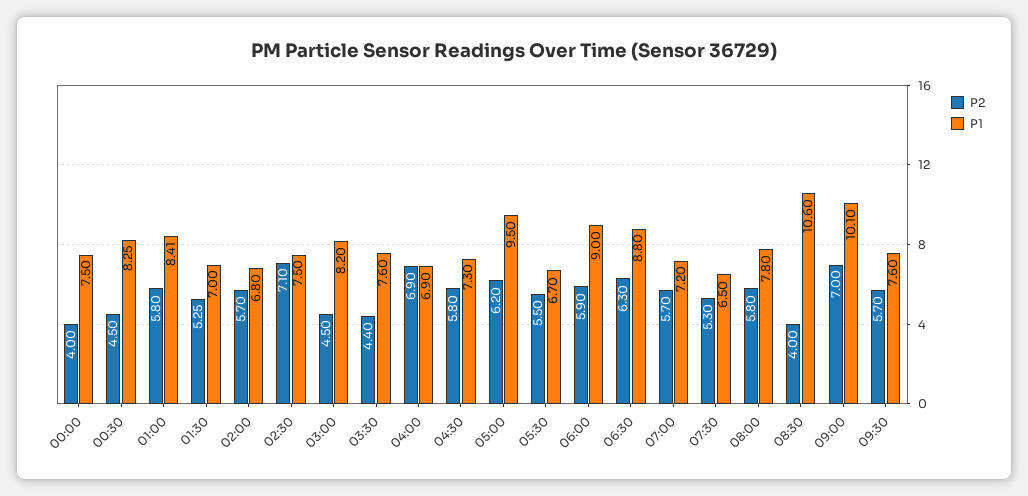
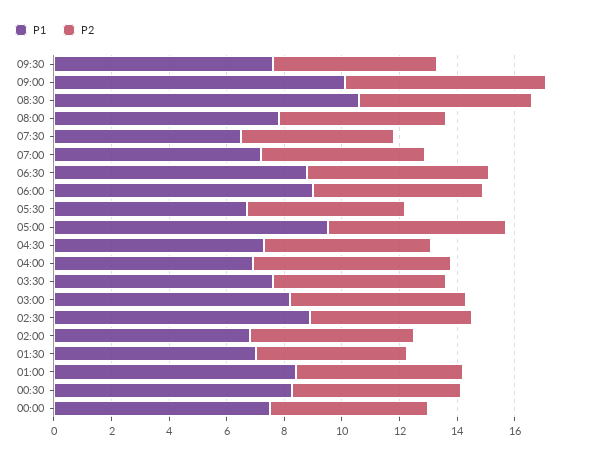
P2, 00:00: 4 -> 5.5
P2, 00:30: 4.5 -> 6
P2, 02:30: 7.1 -> 5.5
P1, 02:30: 7.5 -> 9
P2, 03:00: 4.5 -> 6
P2, 03:30: 4.4 -> 6
P2, 08:30: 4 -> 6

